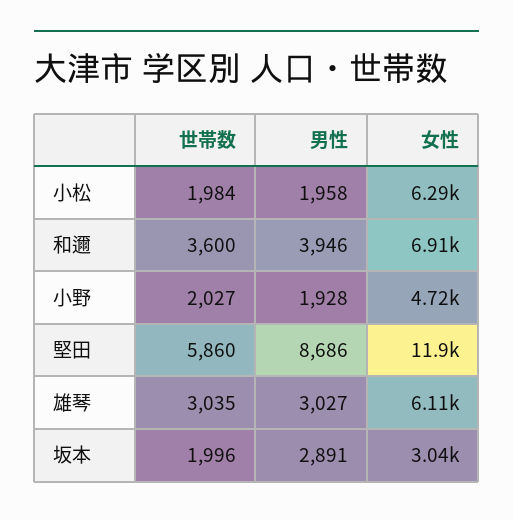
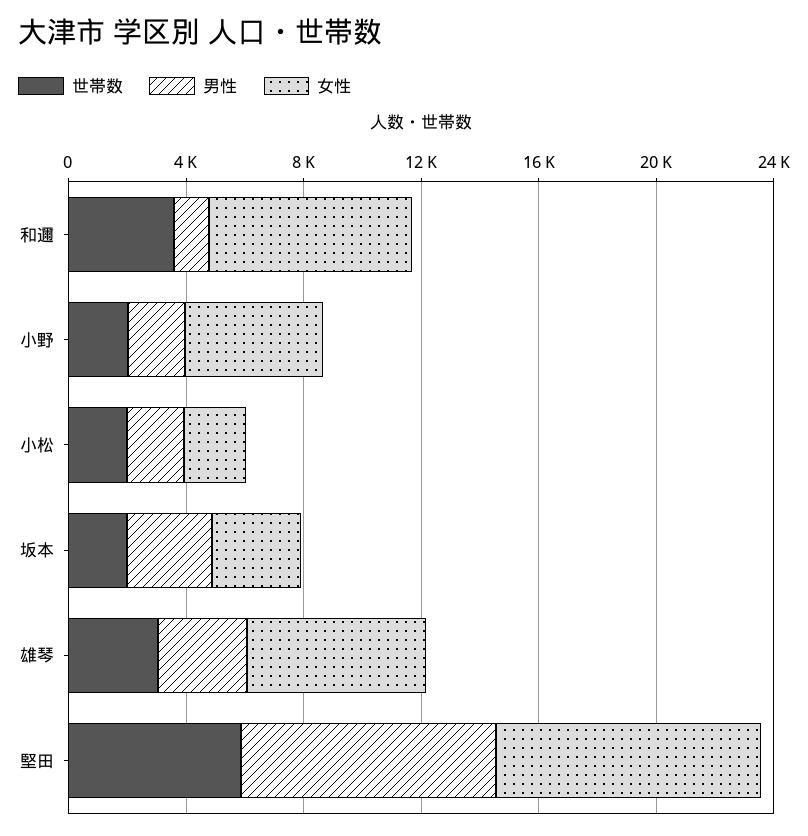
女性, 小松: 6290 -> 2000
男性, 和邇: 3946 -> 1000
女性, 堅田: 11900 -> 9000

